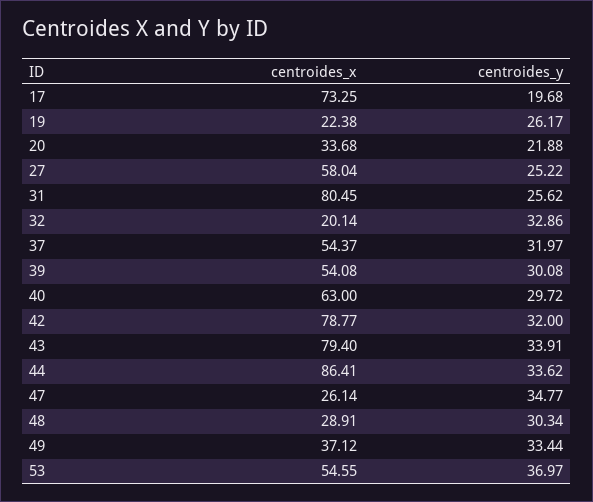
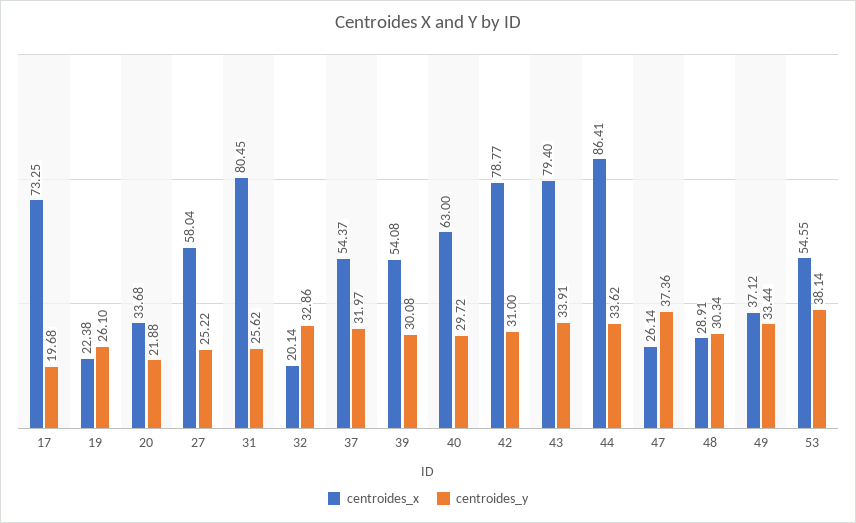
centroides_y, 19: 26.17 -> 26.1
centroides_y, 42: 32 -> 31
centroides_y, 47: 34.77 -> 37.36
centroides_y, 53: 36.97 -> 38.14

